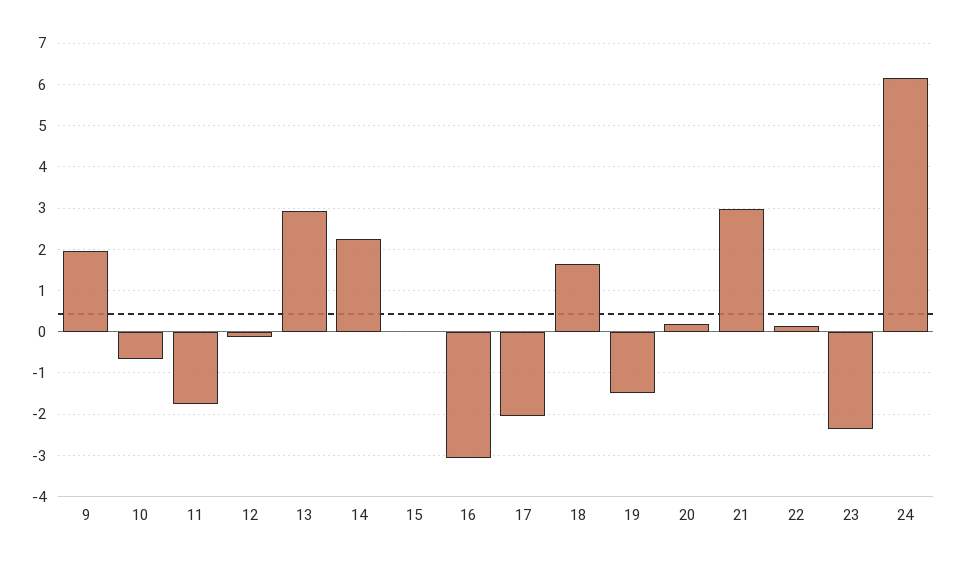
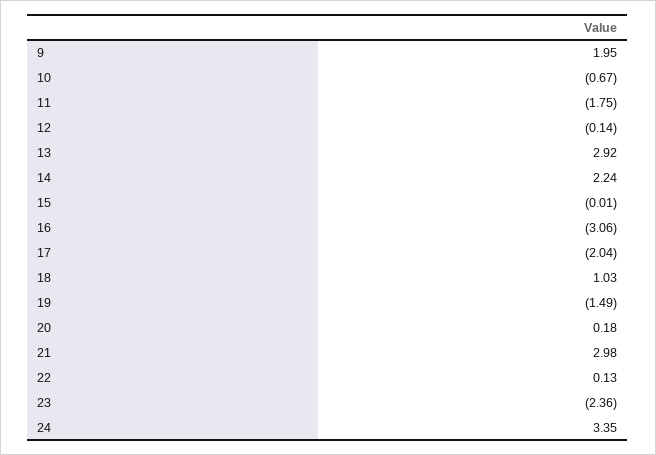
18: 1.6 -> 1.03
24: 6.2 -> 3.35

